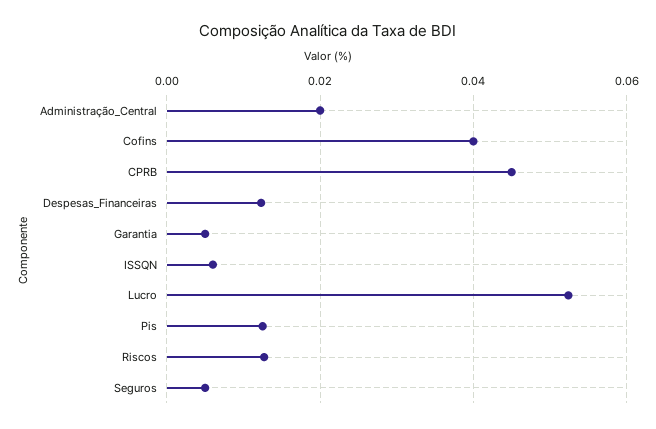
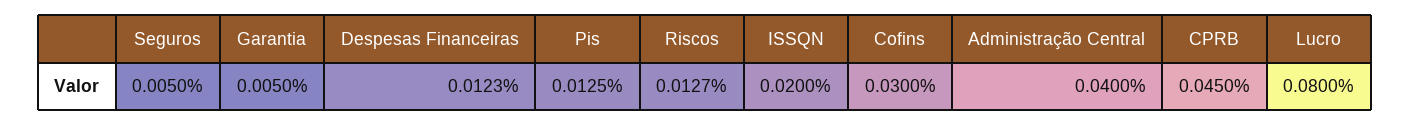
Administração_Central: 0.02 -> 0.04
Cofins: 0.04 -> 0.03
ISSQN: 0.006 -> 0.02
Lucro: 0.052 -> 0.08

